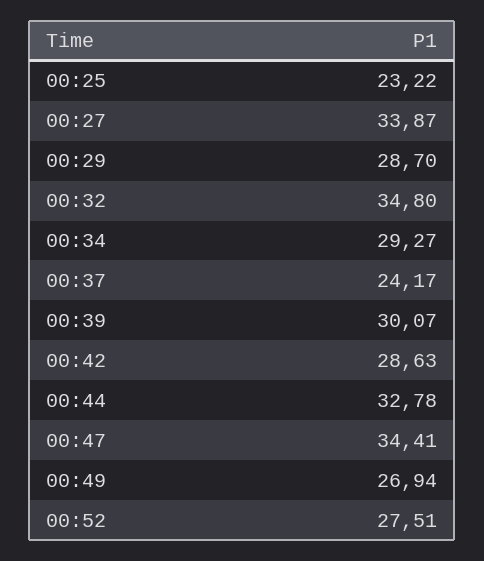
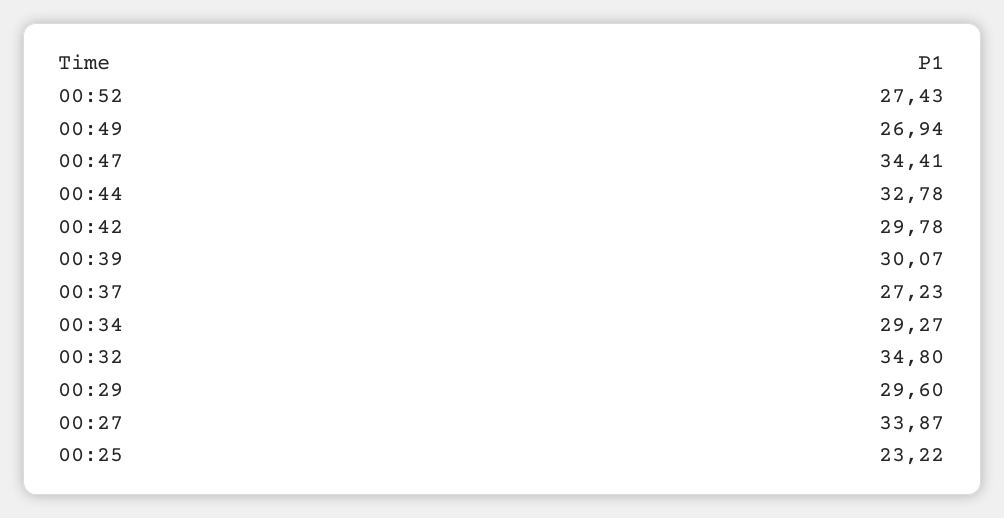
00:29: 28.7 -> 29.6
00:37: 24.17 -> 27.23
00:42: 28.63 -> 29.78
00:52: 27.51 -> 27.43

